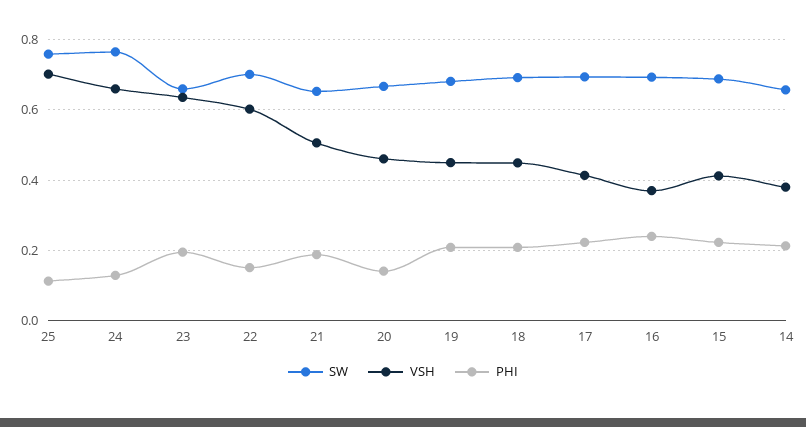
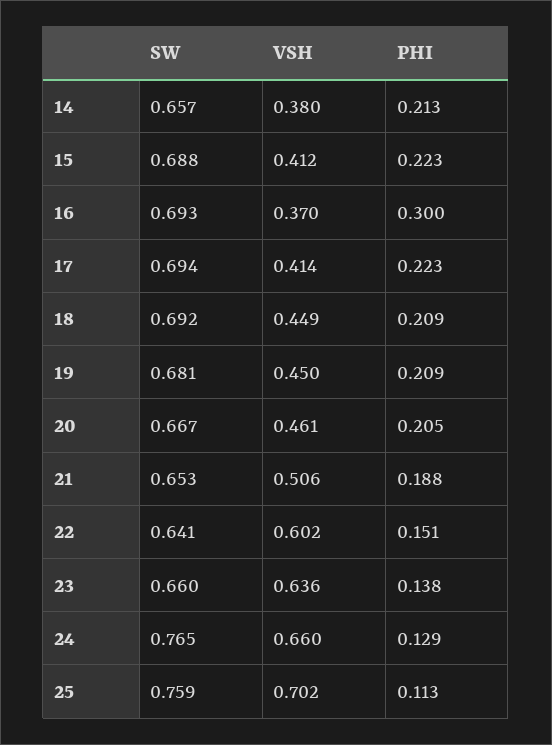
PHI, 23: 0.2 -> 0.138
SW, 22: 0.7 -> 0.641
PHI, 20: 0.14 -> 0.205
PHI, 16: 0.24 -> 0.3

